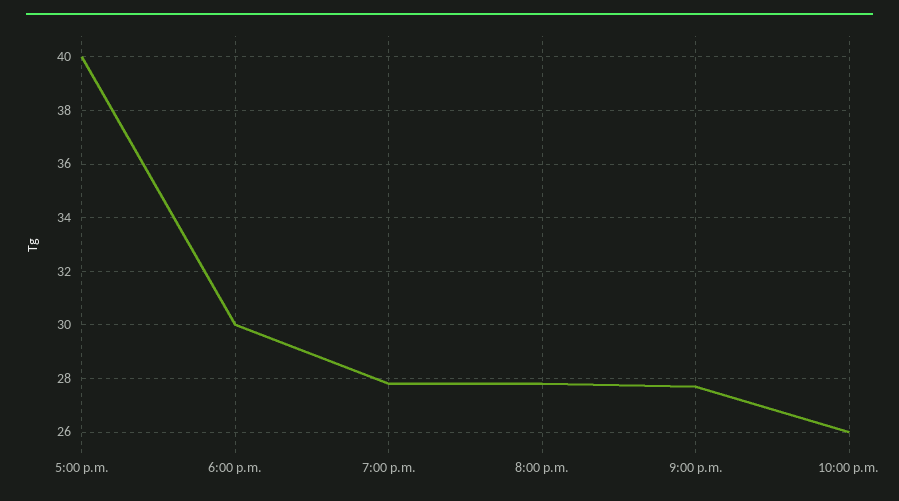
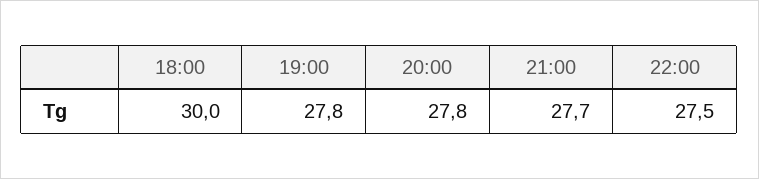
5:00 p.m.: 40 -> none
10:00 p.m.: 26 -> 27.5

